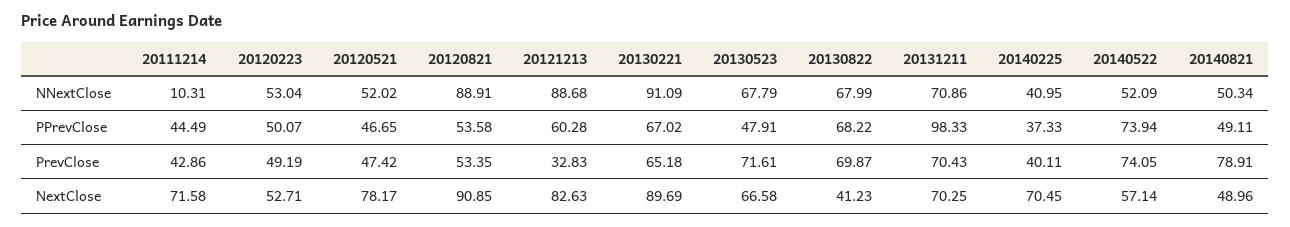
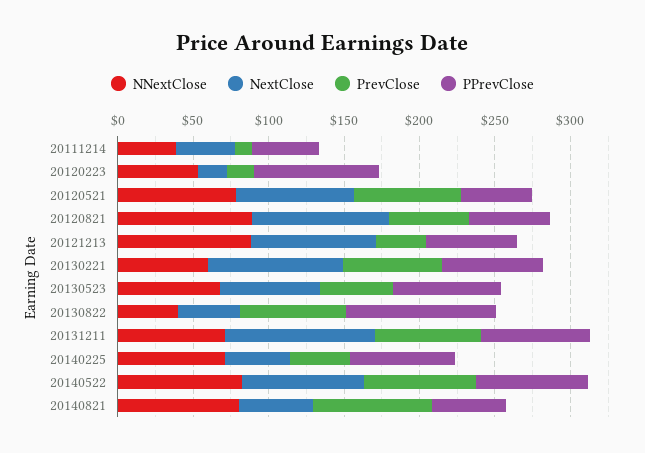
NNextClose, 20111214: 10.31 -> 40
NNextClose, 20120521: 52.02 -> 80
NNextClose, 20130221: 91.09 -> 60
NNextClose, 20130822: 67.99 -> 40
NNextClose, 20140225: 40.95 -> 70
NNextClose, 20140522: 52.09 -> 80
NNextClose, 20140821: 50.34 -> 80
PPrevClose, 20120223: 50.07 -> 80
PPrevClose, 20130523: 47.91 -> 70
PPrevClose, 20130822: 68.22 -> 100
PPrevClose, 20131211: 98.33 -> 70
PPrevClose, 20140225: 37.33 -> 70
PrevClose, 20111214: 42.86 -> 10
PrevClose, 20120223: 49.19 -> 20
PrevClose, 20120521: 47.42 -> 70
PrevClose, 20130523: 71.61 -> 50
NextClose, 20111214: 71.58 -> 40
NextClose, 20120223: 52.71 -> 20
NextClose, 20131211: 70.25 -> 100
NextClose, 20140225: 70.45 -> 40
NextClose, 20140522: 57.14 -> 80

